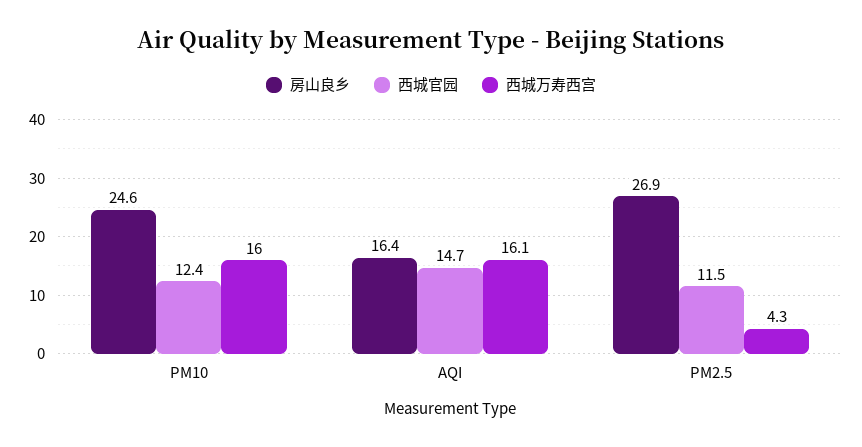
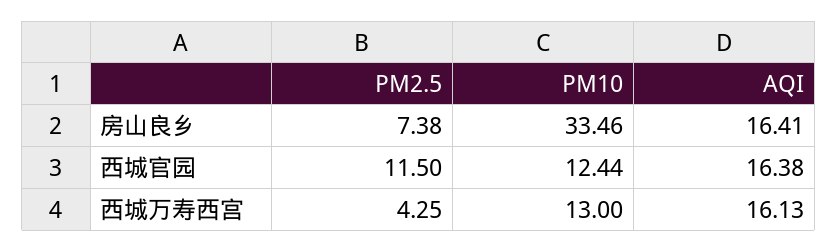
房山良乡, PM10: 24.6 -> 33.46
西城万寿西宫, PM10: 16 -> 13
西城官园, AQI: 14.7 -> 16.38
房山良乡, PM2.5: 26.9 -> 7.38

